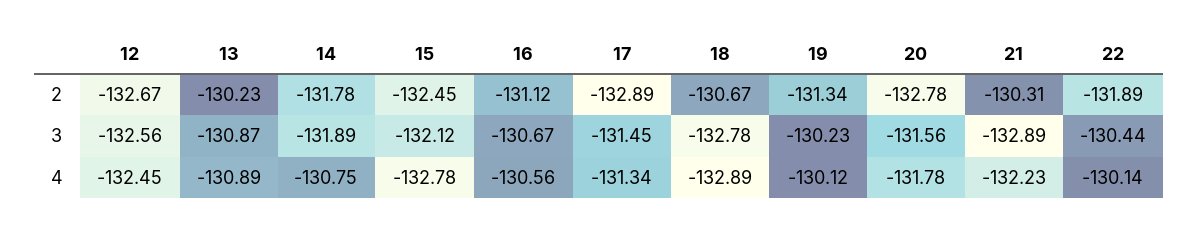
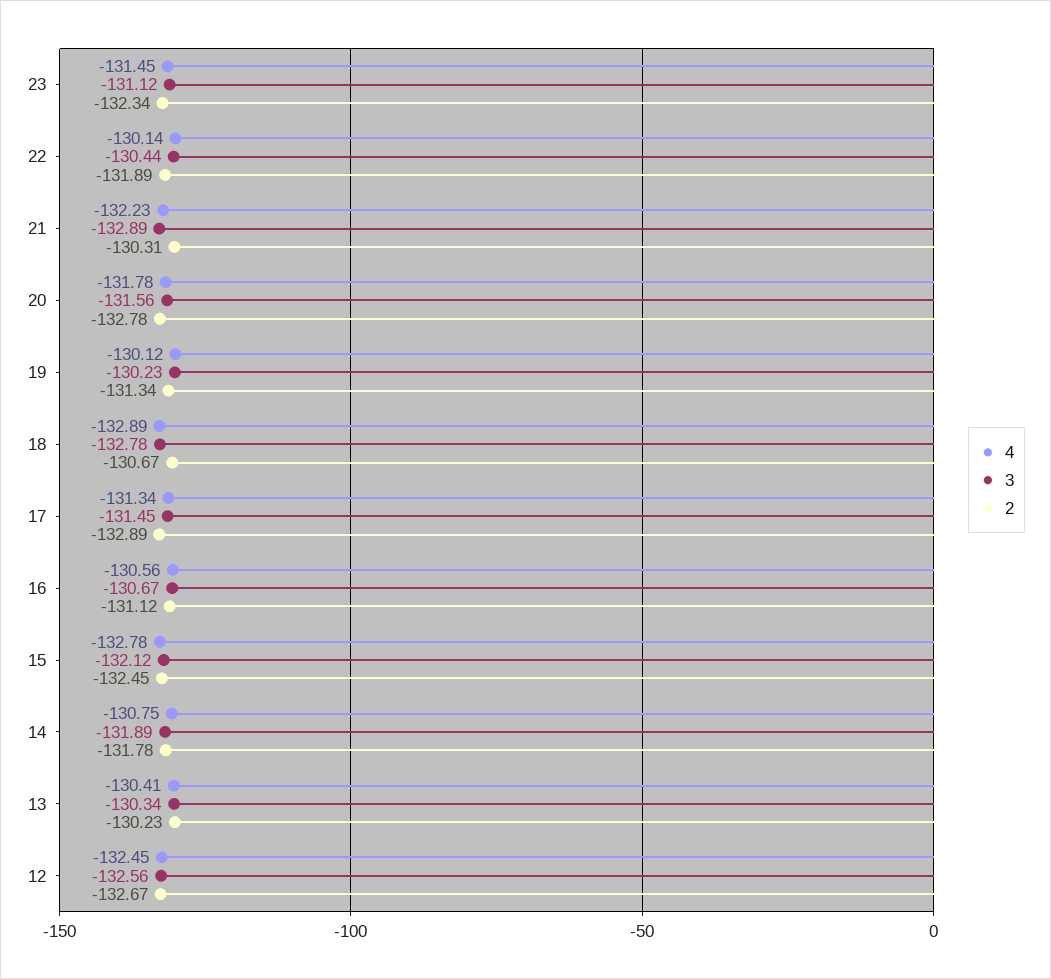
3, 13: -130.87 -> -130.34
4, 13: -130.89 -> -130.41
4, 23: none -> -131.45
3, 23: none -> -131.12
2, 23: none -> -132.34

